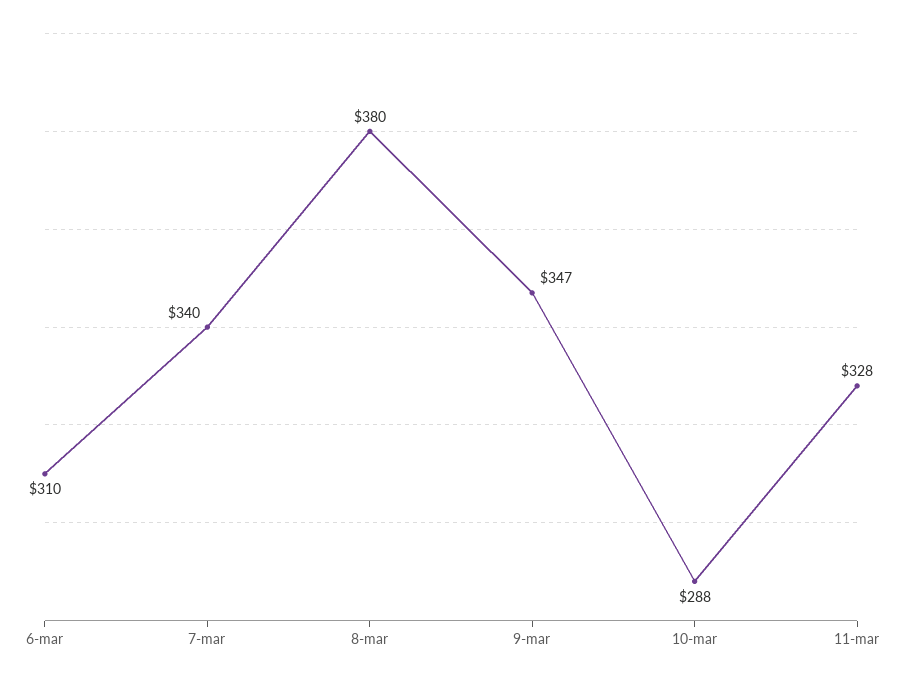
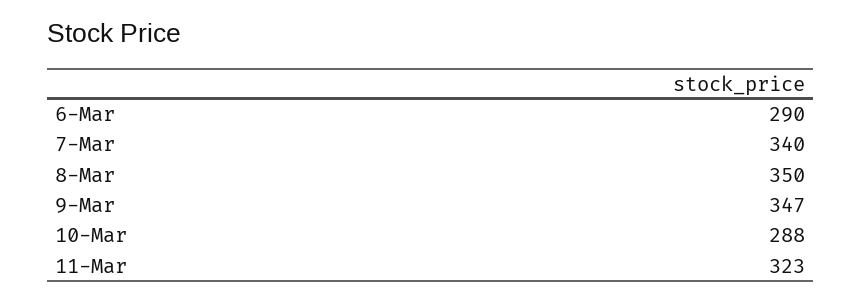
6-mar: 310 -> 290
8-mar: 380 -> 350
11-mar: 328 -> 323

